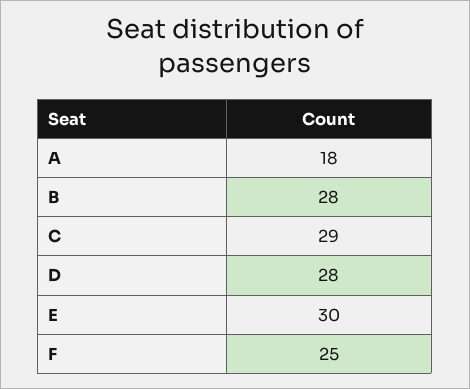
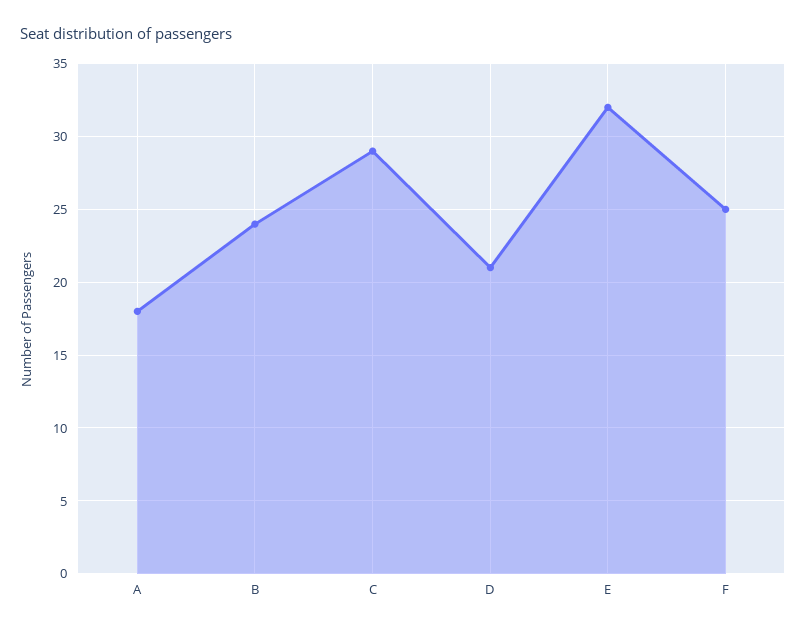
B: 28 -> 24
D: 28 -> 21
E: 30 -> 32

